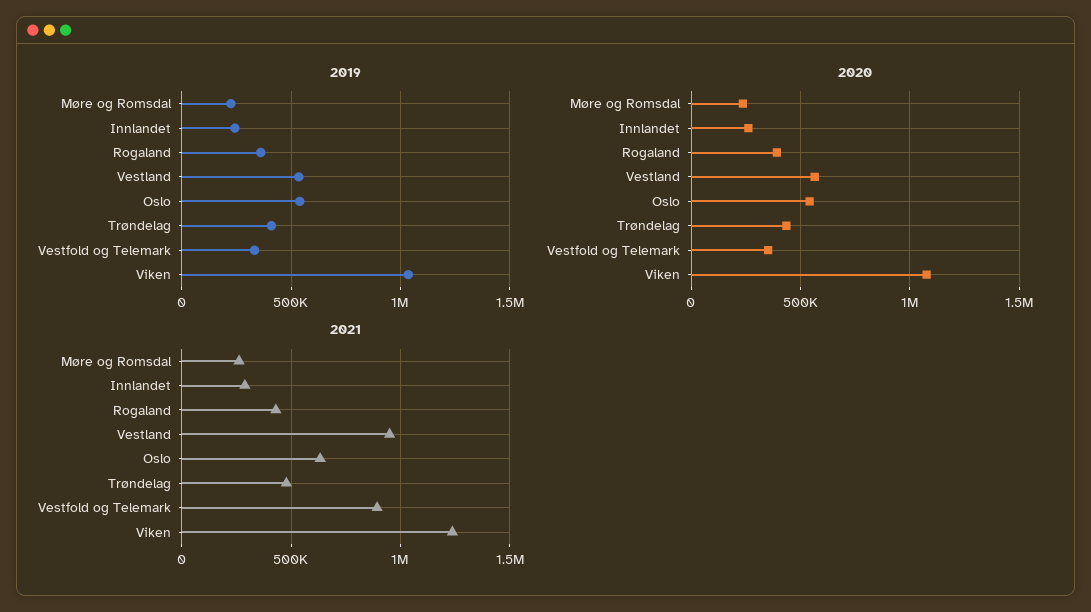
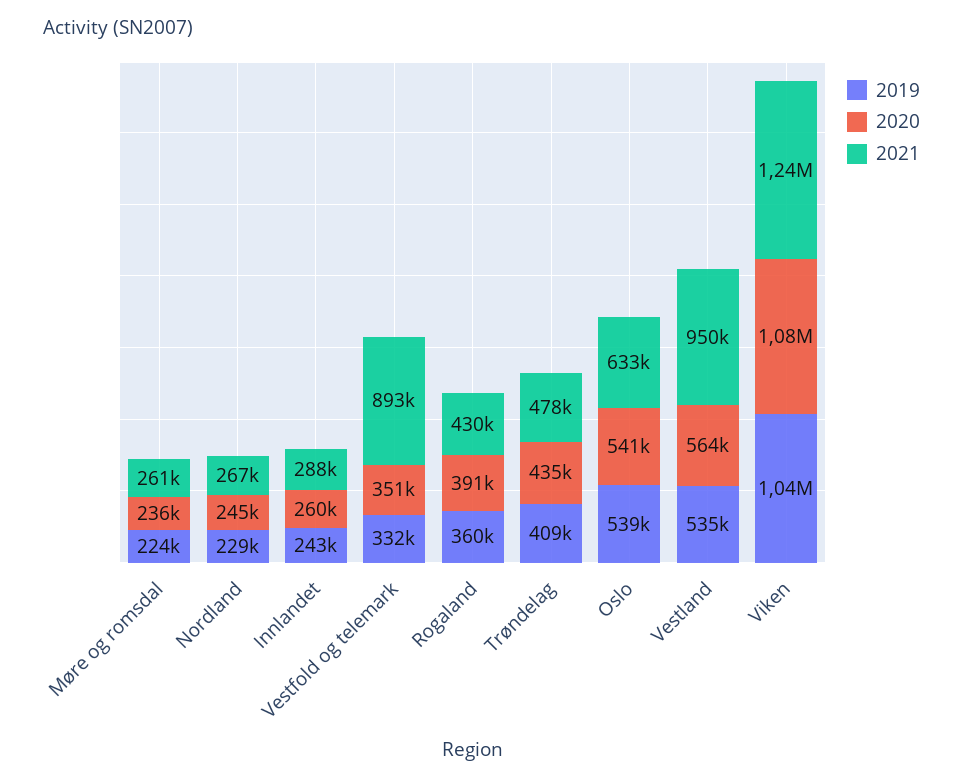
2019, Nordland: none -> 229000
2020, Nordland: none -> 245000
2021, Nordland: none -> 267000

